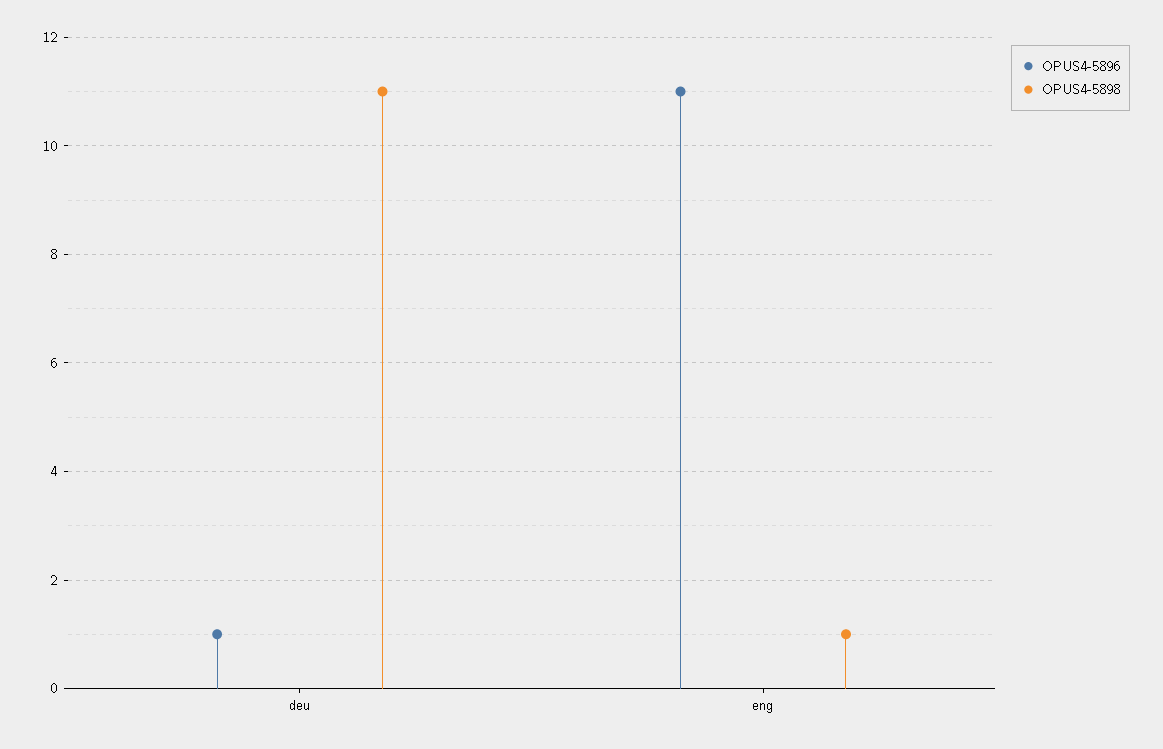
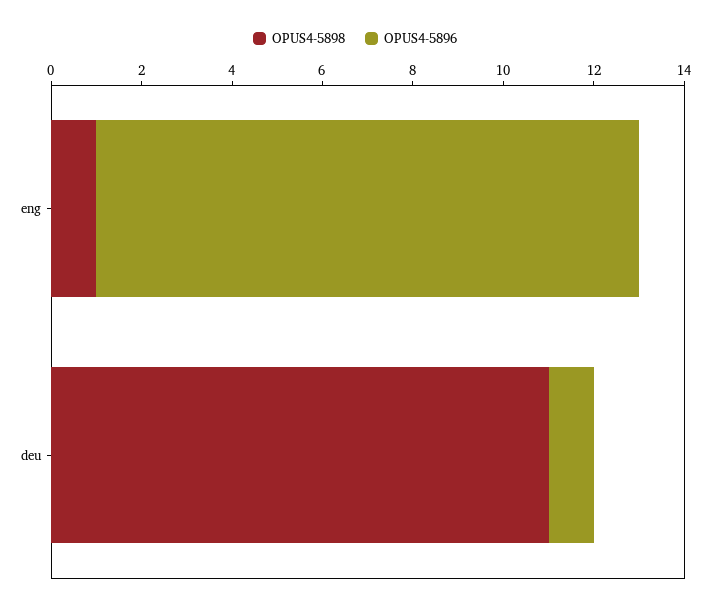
OPUS4-5896, eng: 11 -> 12

